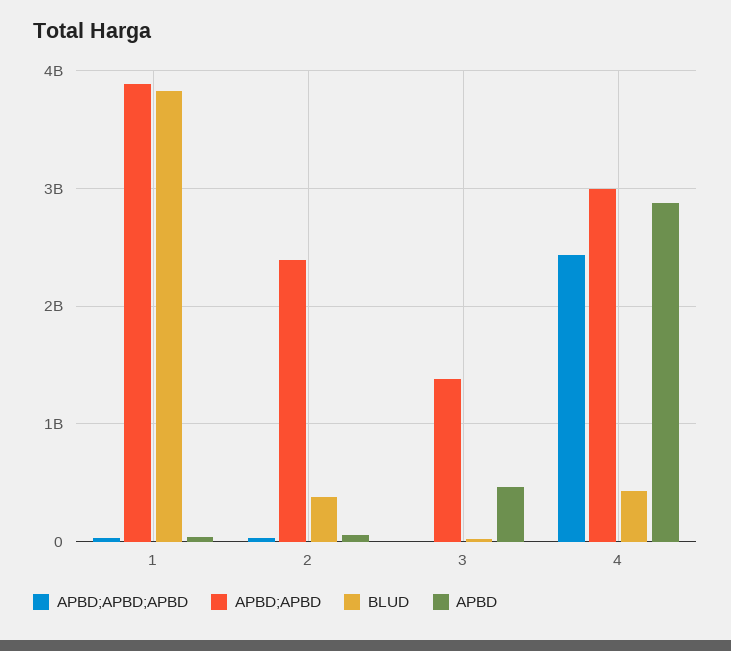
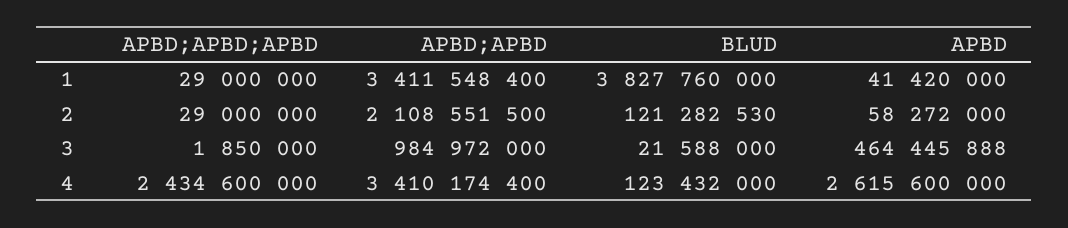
APBD;APBD, 1: 3900000000 -> 3411548400
APBD;APBD, 2: 2400000000 -> 2108551500
BLUD, 2: 400000000 -> 121282530
APBD;APBD, 3: 1400000000 -> 984972000
APBD;APBD, 4: 3000000000 -> 3410174400
BLUD, 4: 400000000 -> 123432000
APBD, 4: 2900000000 -> 2615600000

